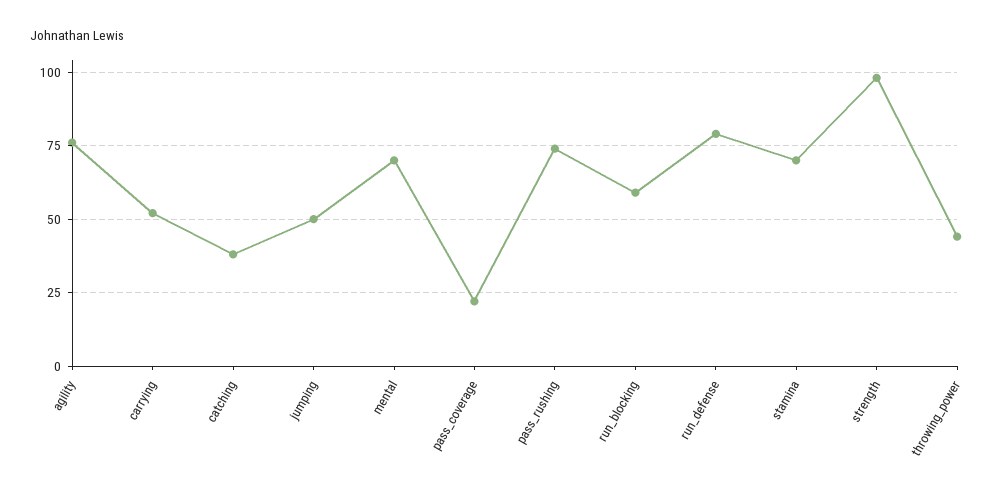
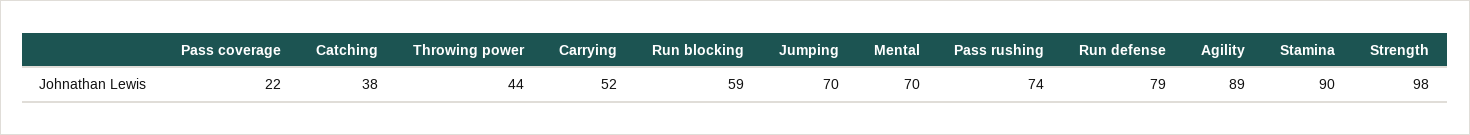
agility: 75 -> 89
jumping: 50 -> 70
stamina: 70 -> 90

